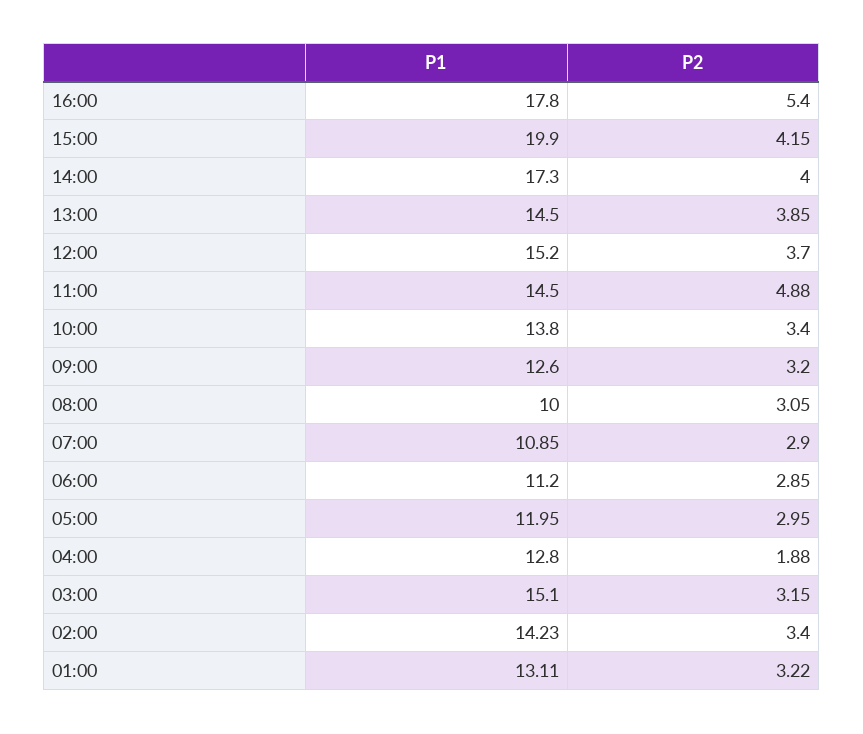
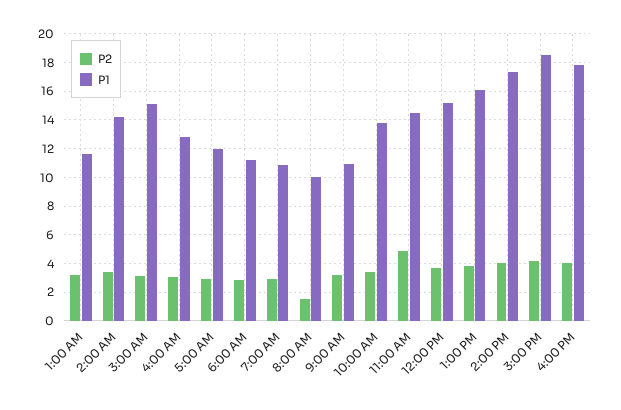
P2, 16:00: 5.4 -> 4
P1, 15:00: 19.9 -> 18.5
P1, 13:00: 14.5 -> 16
P1, 09:00: 12.6 -> 11
P2, 08:00: 3.05 -> 1.5
P2, 04:00: 1.88 -> 3
P1, 01:00: 13.11 -> 11.5

